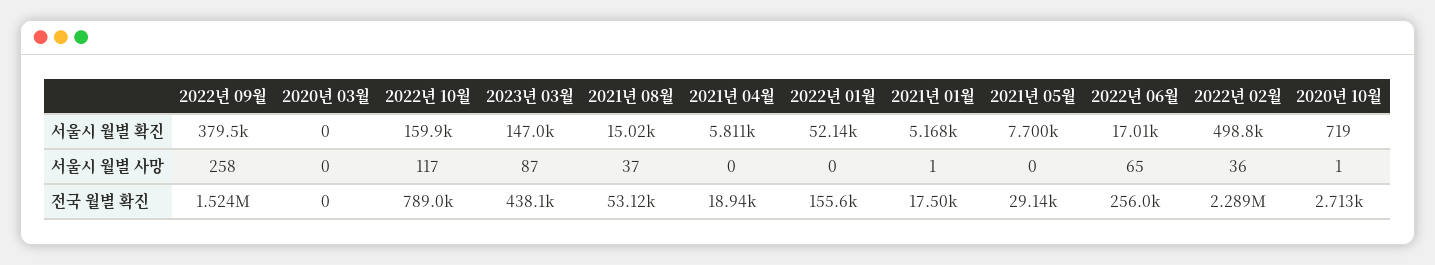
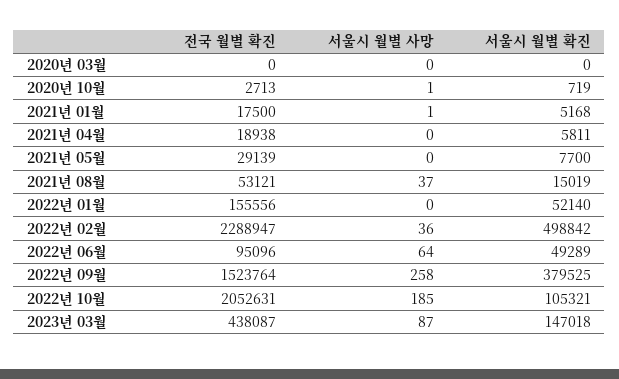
2022년 10월, 서울시 월별 확진: 159900 -> 105321
2022년 06월, 서울시 월별 확진: 17010 -> 49289
2022년 10월, 서울시 월별 사망: 117 -> 185
2022년 06월, 서울시 월별 사망: 65 -> 64
2022년 10월, 전국 월별 확진: 789000 -> 2052631
2022년 06월, 전국 월별 확진: 256000 -> 95096

